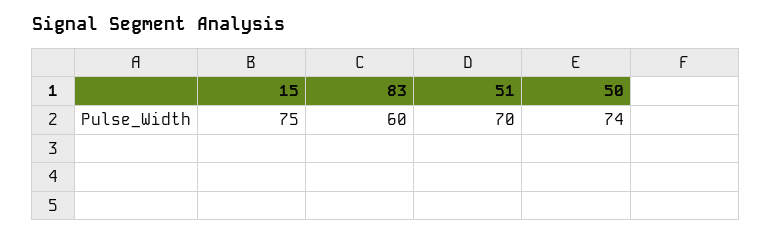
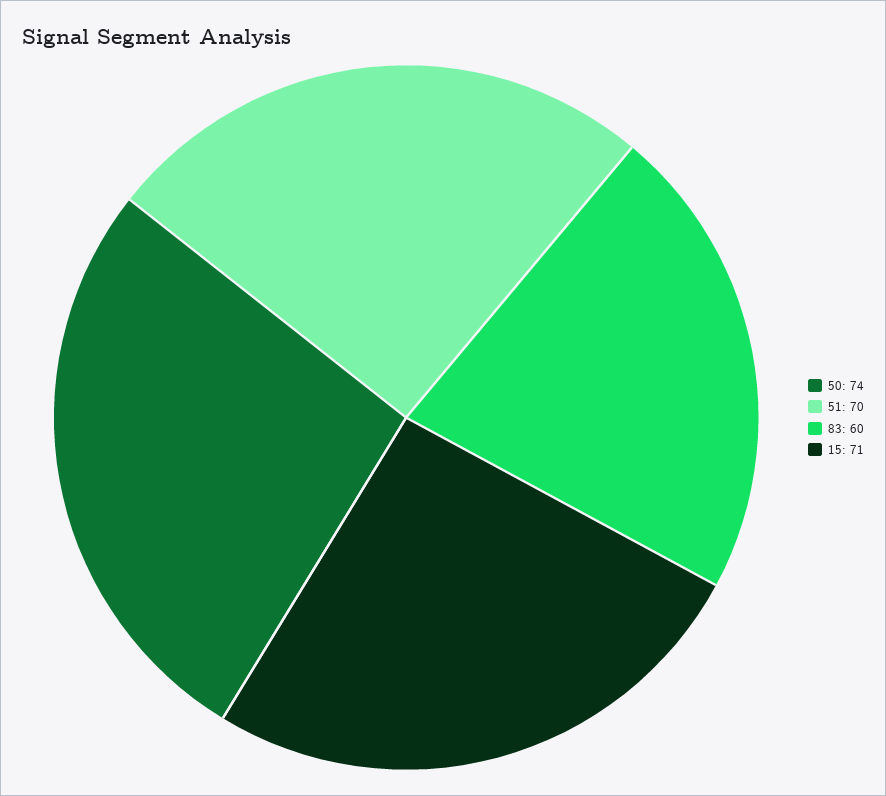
15: 75 -> 71

